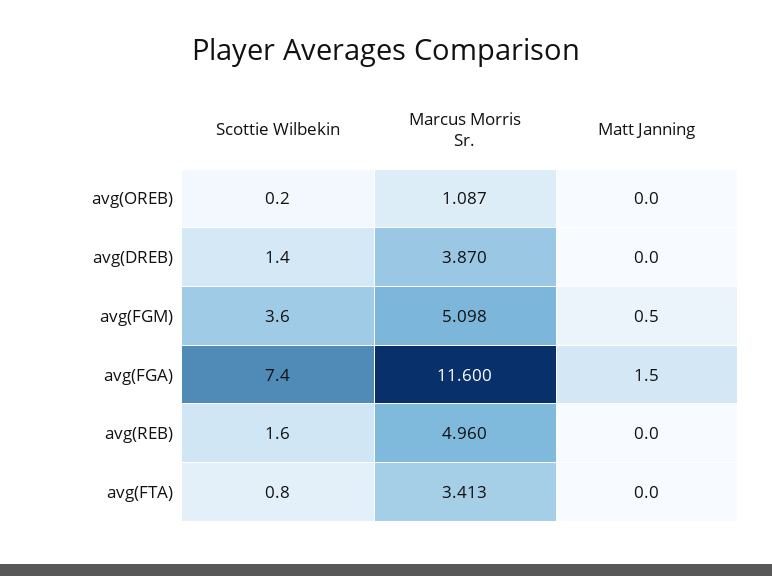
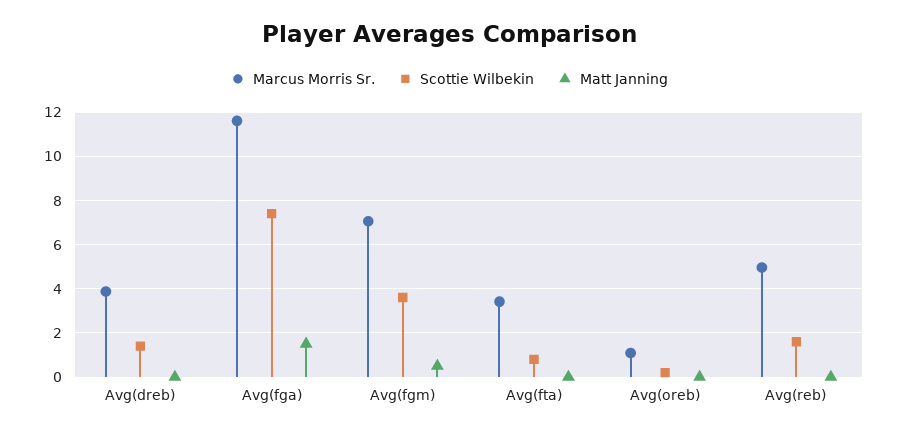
Marcus Morris Sr., avg(FGM): 5.098 -> 7

